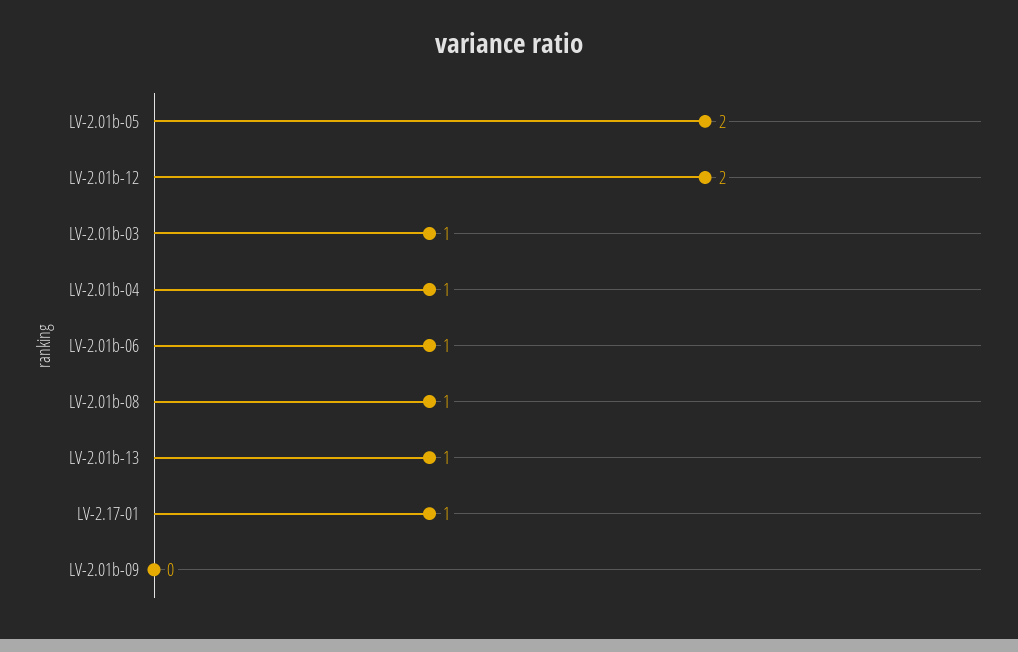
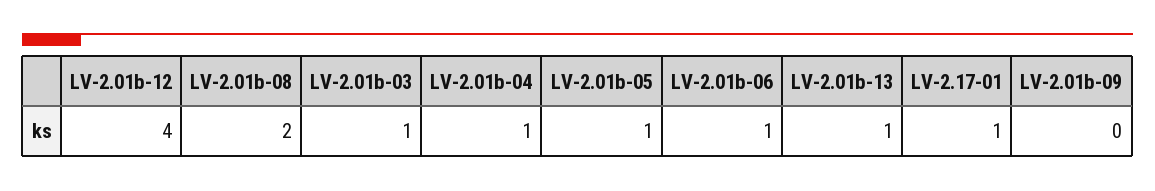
LV-2.01b-05: 2 -> 1
LV-2.01b-12: 2 -> 4
LV-2.01b-08: 1 -> 2

